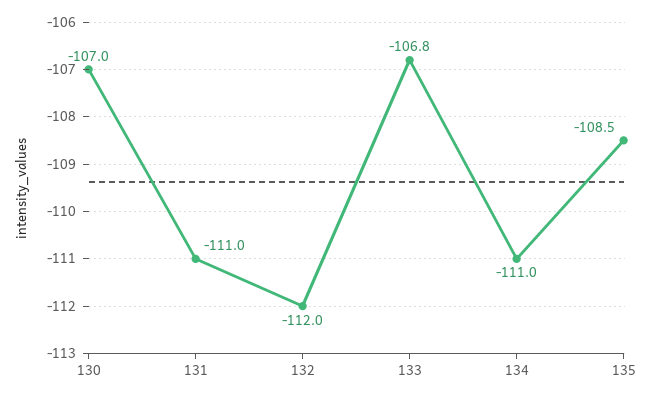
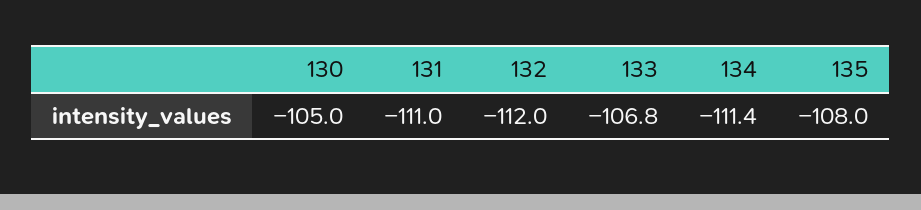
130: -107 -> -105
134: -111 -> -111.4
135: -108.5 -> -108

